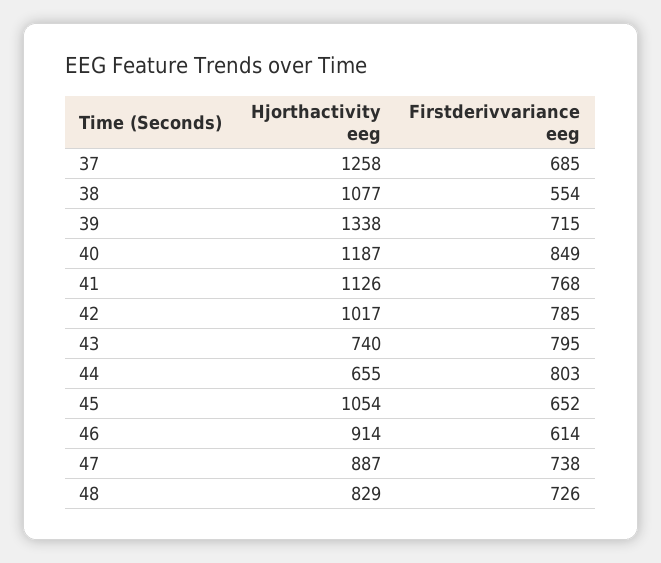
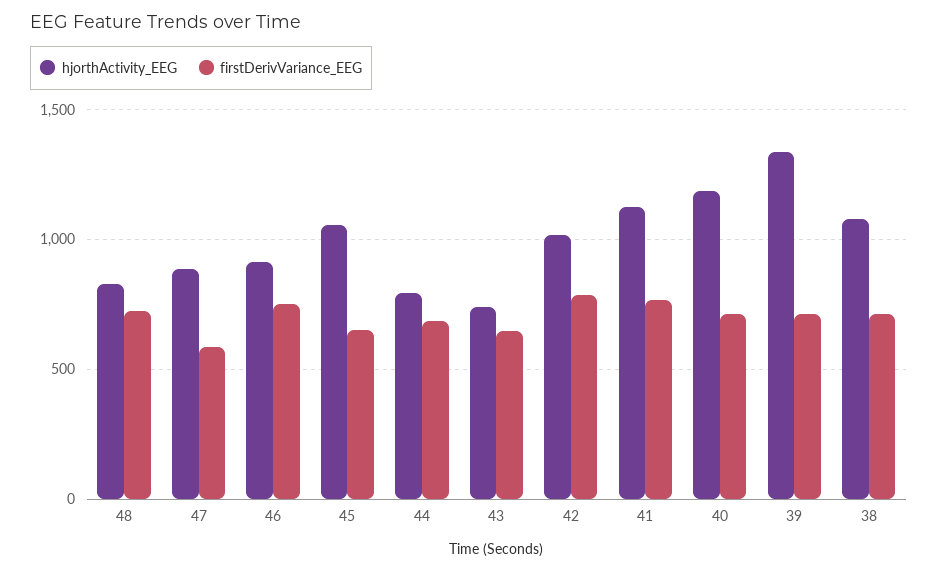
Hjorthactivity eeg, 37: 1258 -> none
Firstderivvariance eeg, 37: 685 -> none
Firstderivvariance eeg, 38: 554 -> 700
Firstderivvariance eeg, 40: 849 -> 700
Firstderivvariance eeg, 43: 795 -> 650
Hjorthactivity eeg, 44: 655 -> 800
Firstderivvariance eeg, 44: 803 -> 700
Firstderivvariance eeg, 46: 614 -> 750
Firstderivvariance eeg, 47: 738 -> 600

